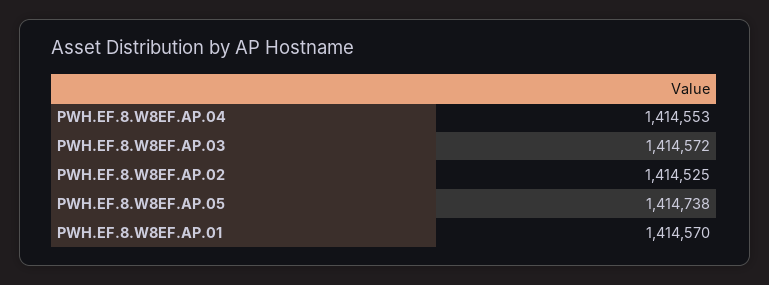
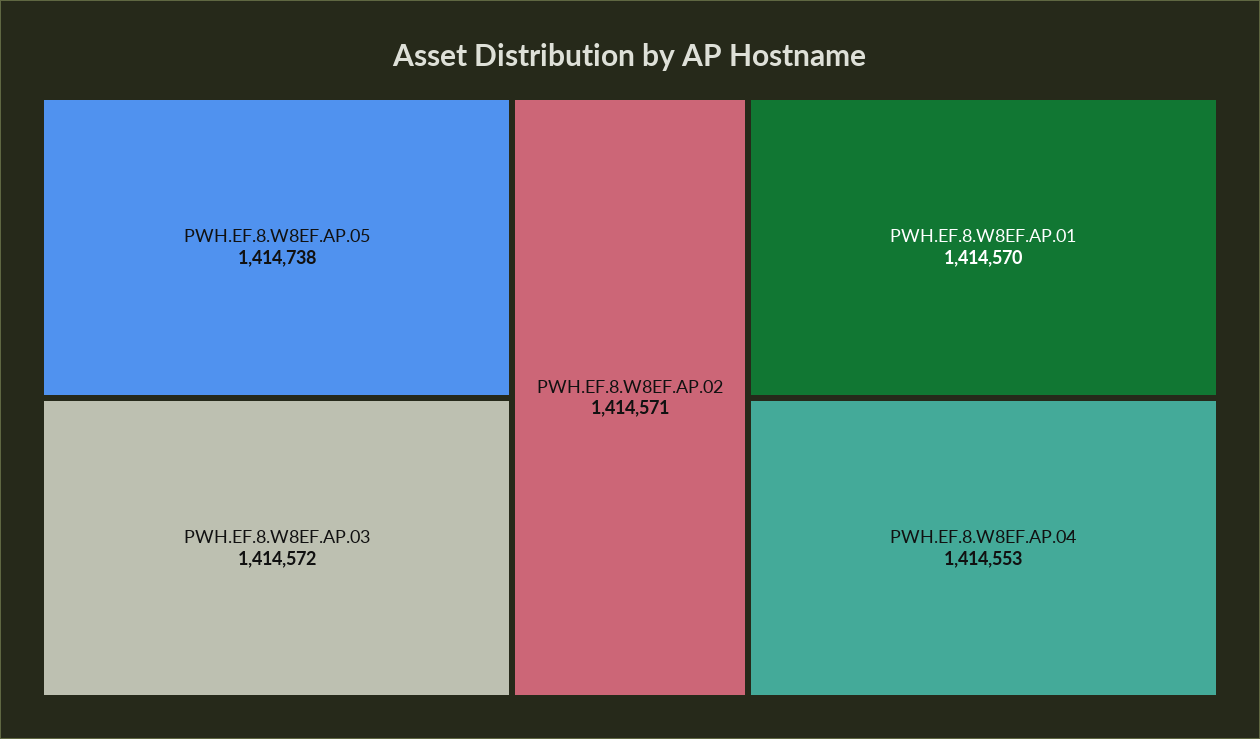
PWH.EF.8.W8EF.AP.02: 1414525 -> 1414571

